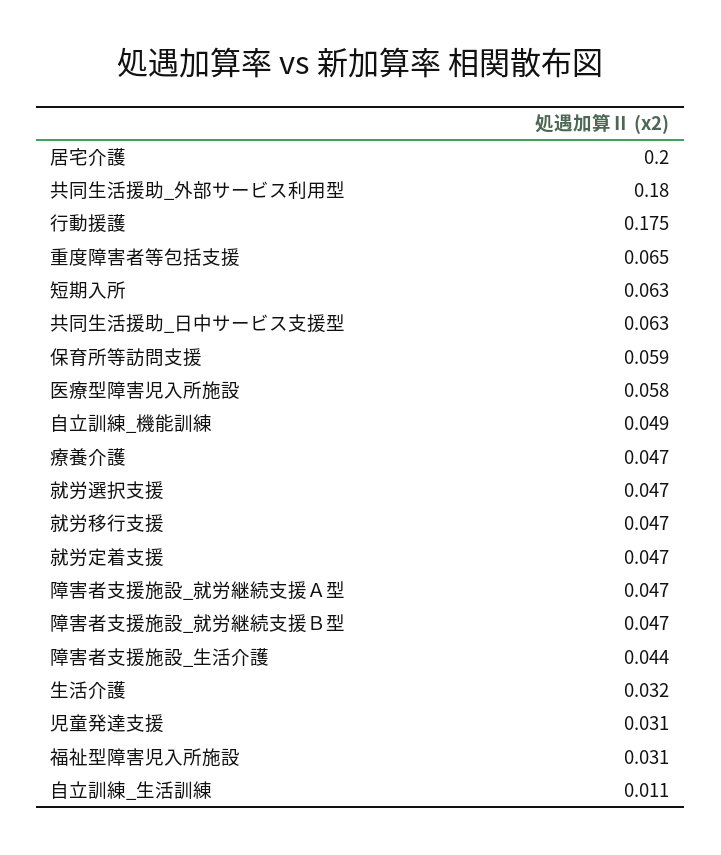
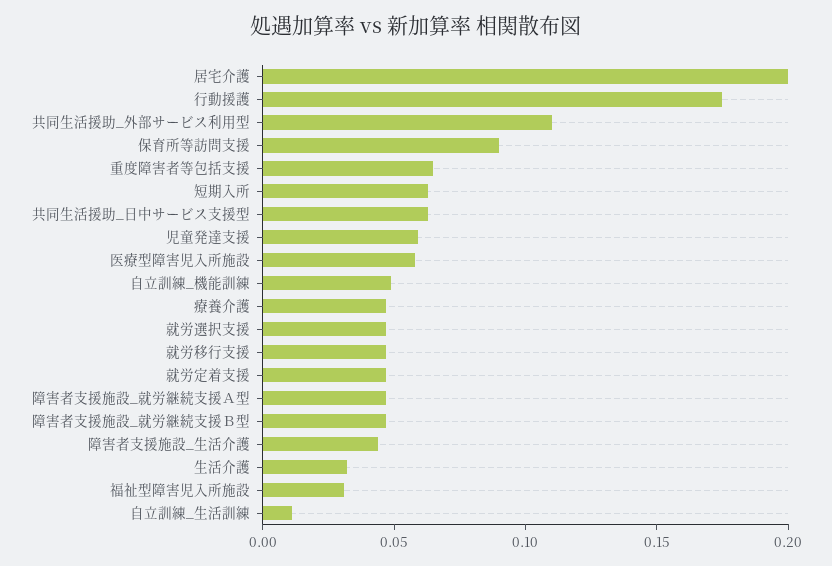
共同生活援助_外部サービス利用型: 0.18 -> 0.11
保育所等訪問支援: 0.059 -> 0.09
児童発達支援: 0.031 -> 0.06

